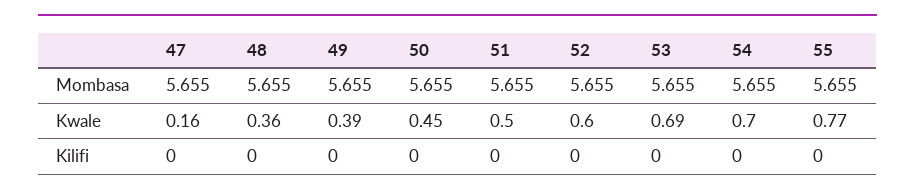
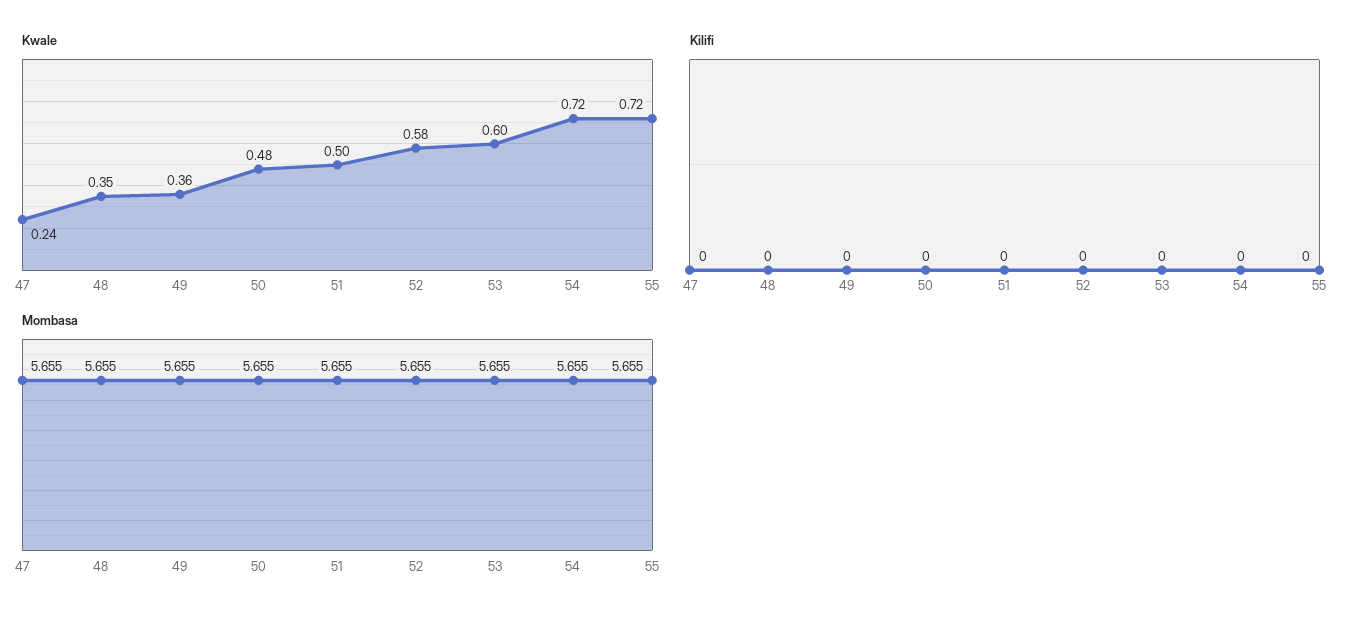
Kwale, 47: 0.16 -> 0.24
Kwale, 48: 0.36 -> 0.35
Kwale, 49: 0.39 -> 0.36
Kwale, 50: 0.45 -> 0.48
Kwale, 52: 0.6 -> 0.58
Kwale, 53: 0.69 -> 0.6
Kwale, 54: 0.7 -> 0.72
Kwale, 55: 0.77 -> 0.72

